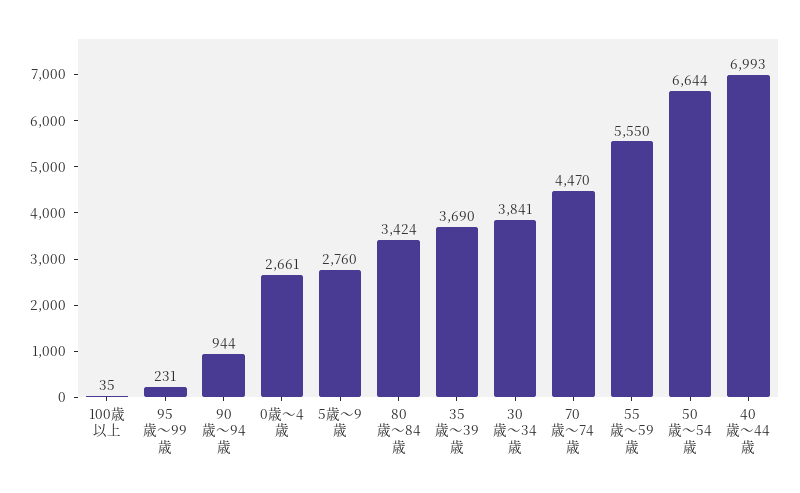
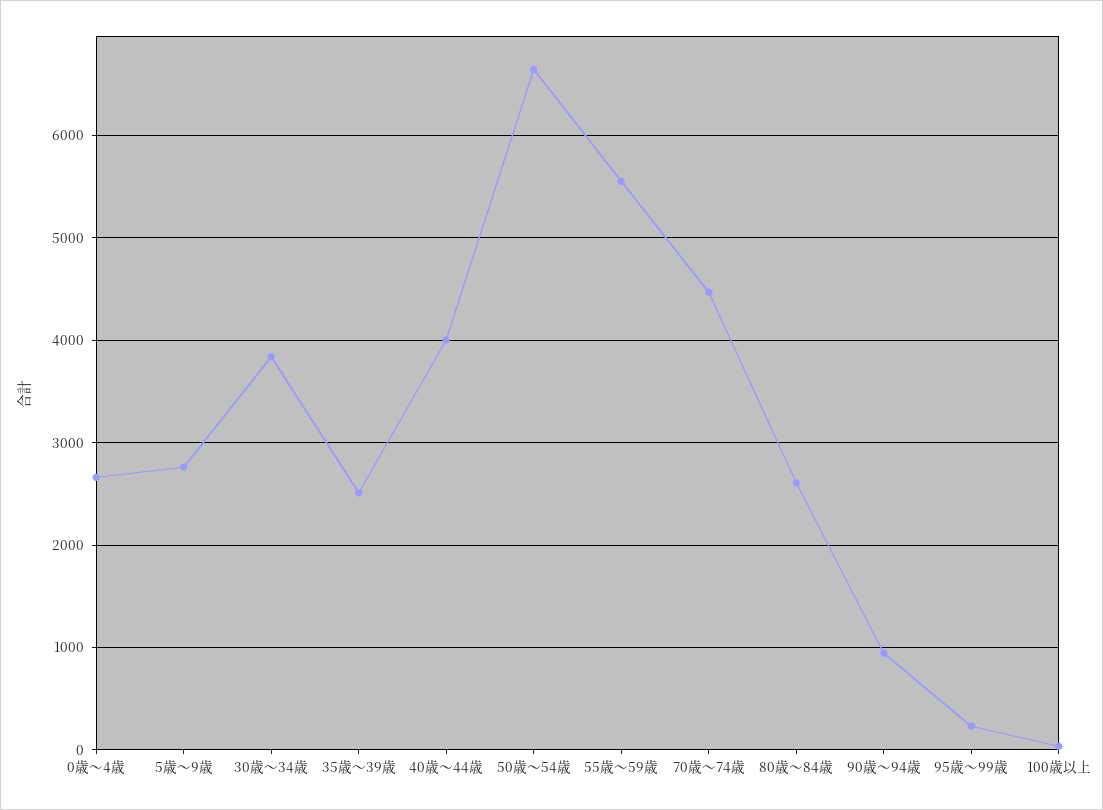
80歳～84歳: 3424 -> 2600
35歳～39歳: 3690 -> 2500
40歳～44歳: 6993 -> 4000

